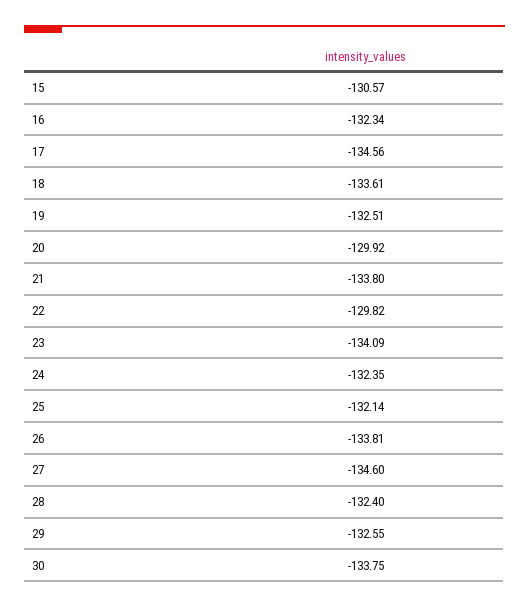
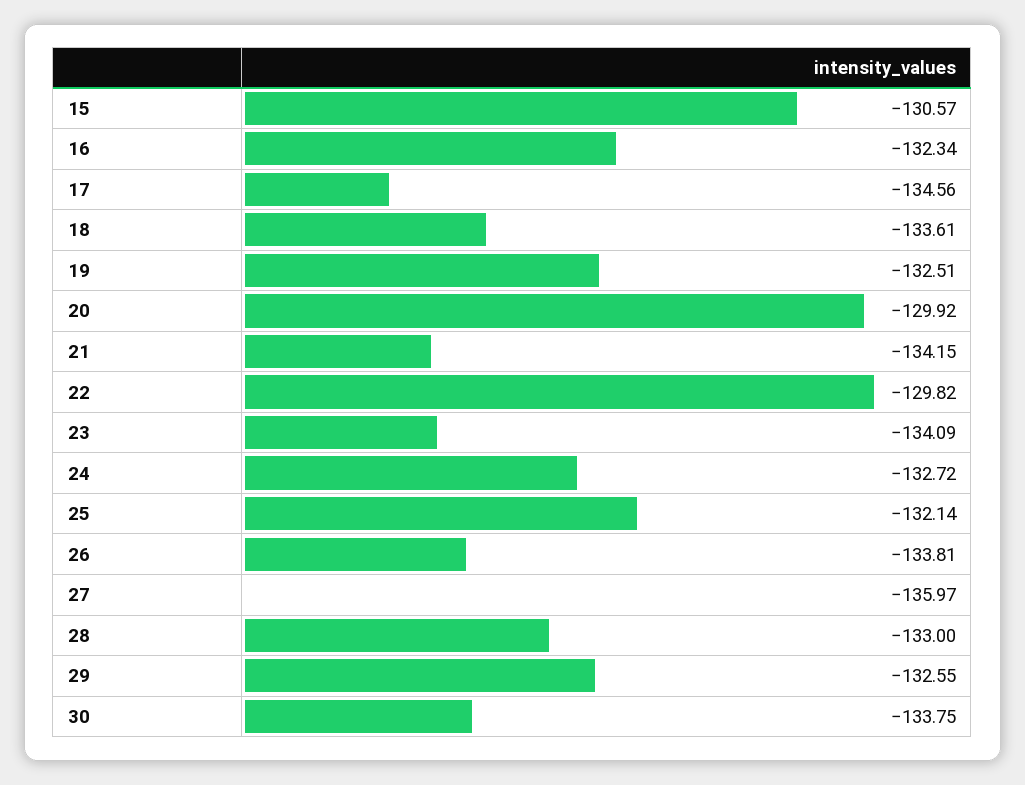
21: -133.8 -> -134.15
24: -132.35 -> -132.72
27: -134.6 -> -135.97
28: -132.4 -> -133

